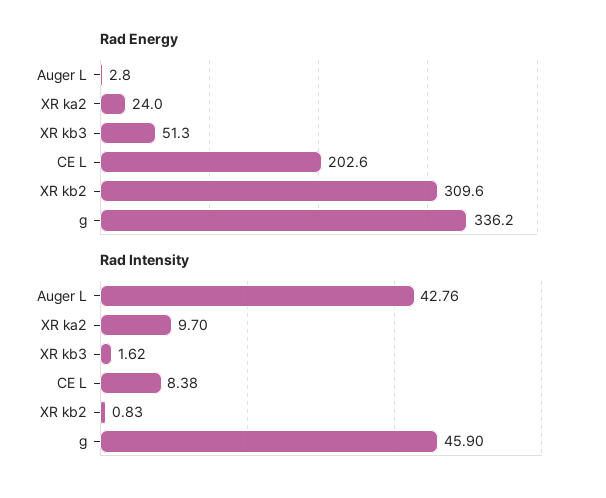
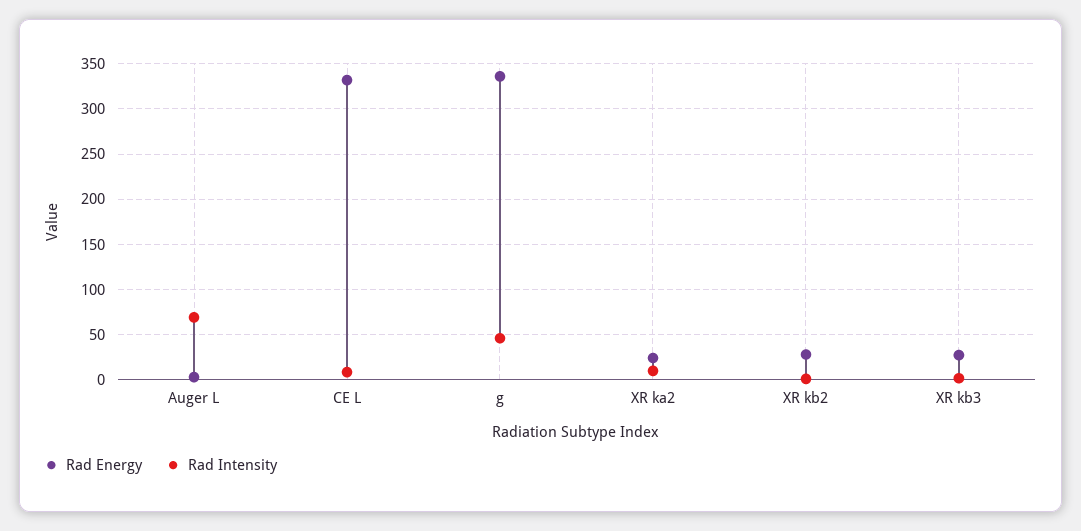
Rad Energy, XR kb3: 51.3 -> 30
Rad Energy, CE L: 202.6 -> 330
Rad Energy, XR kb2: 309.6 -> 30
Rad Intensity, Auger L: 42.76 -> 70

